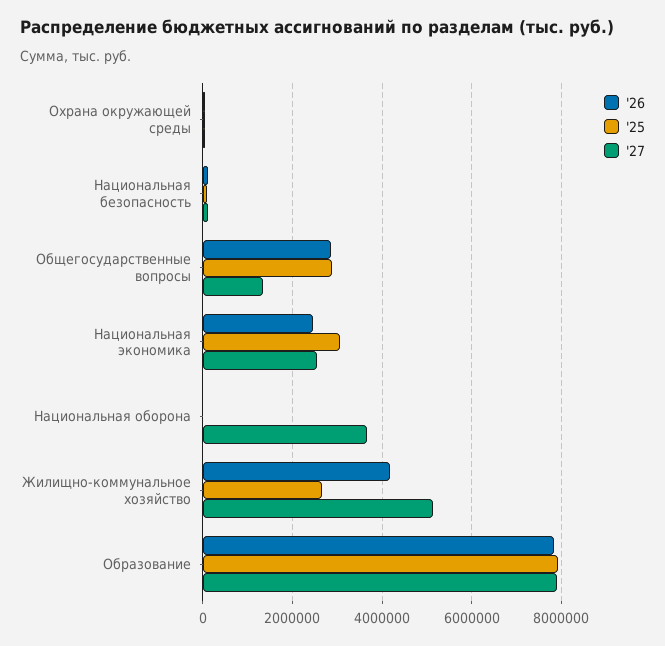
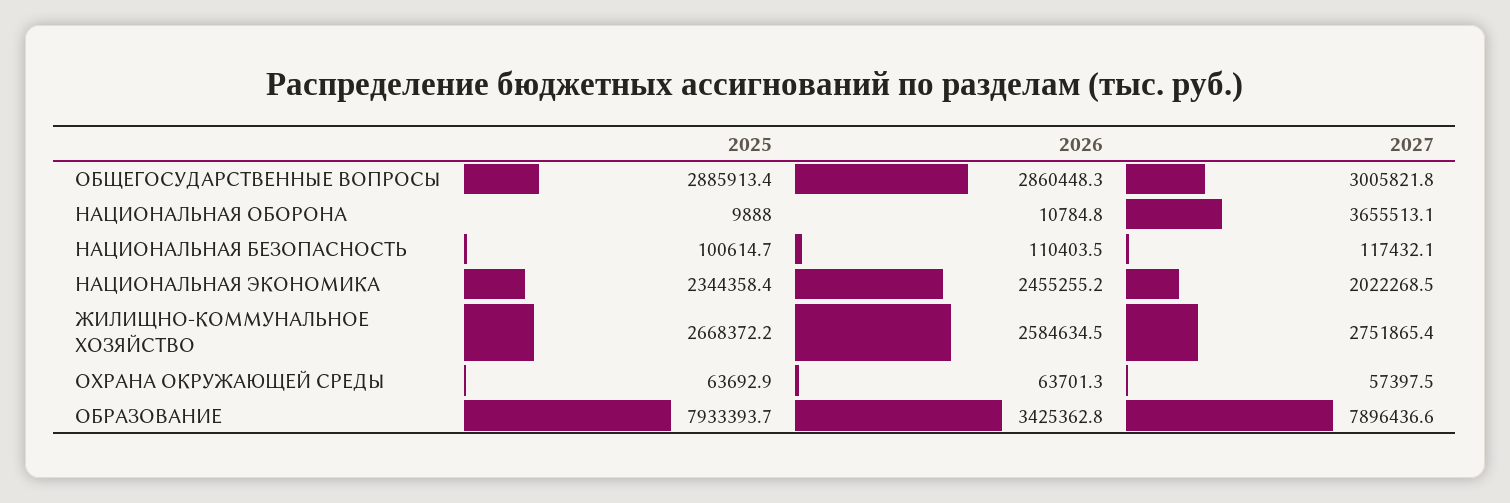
'27, Общегосударственные вопросы: 1400000 -> 3005821.8
'25, Национальная экономика: 3000000 -> 2344358.4
'27, Национальная экономика: 2600000 -> 2022268.5
'26, Жилищно-коммунальное хозяйство: 4200000 -> 2584634.5
'27, Жилищно-коммунальное хозяйство: 5200000 -> 2751865.4
'26, Образование: 7800000 -> 3425362.8

